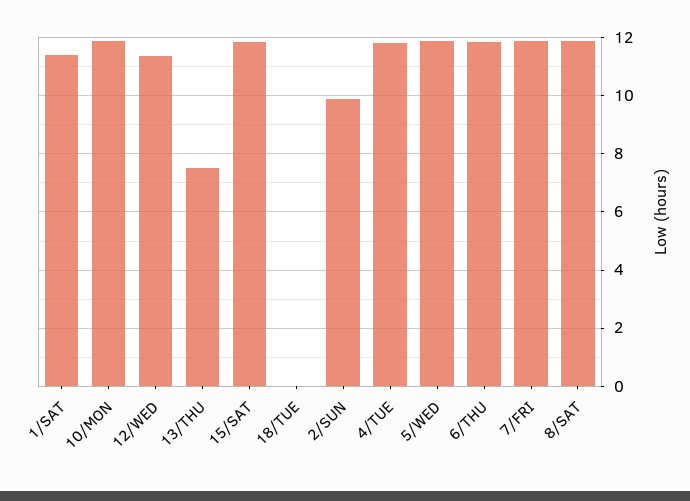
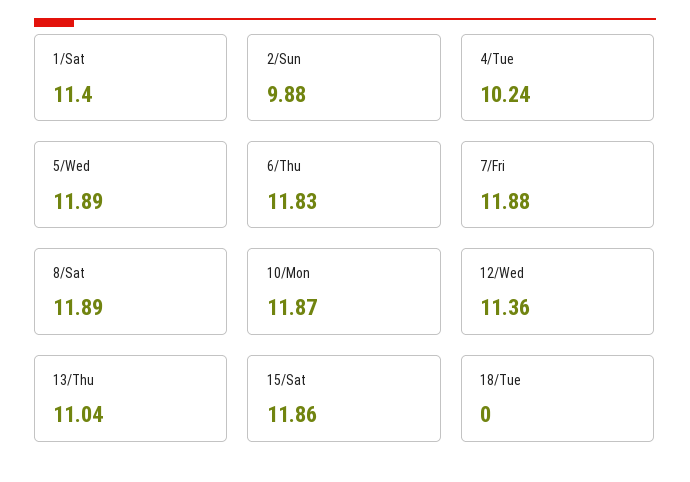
13/THU: 7.5 -> 11.04
4/TUE: 11.75 -> 10.24

